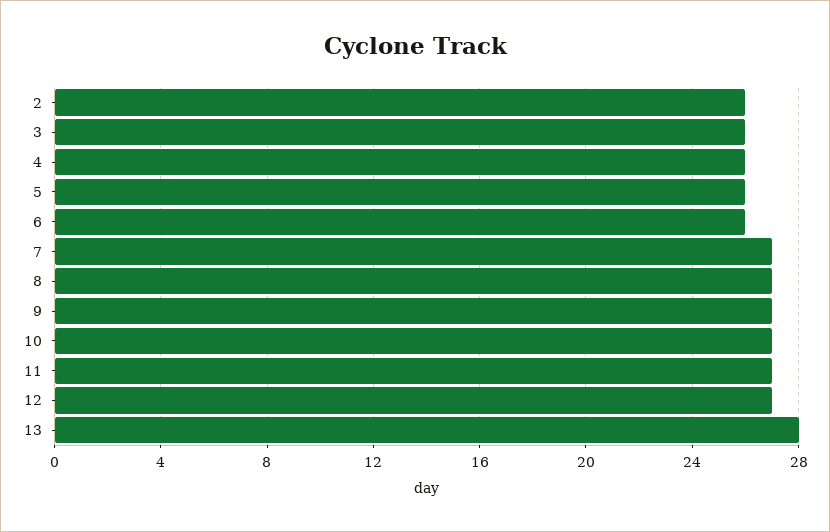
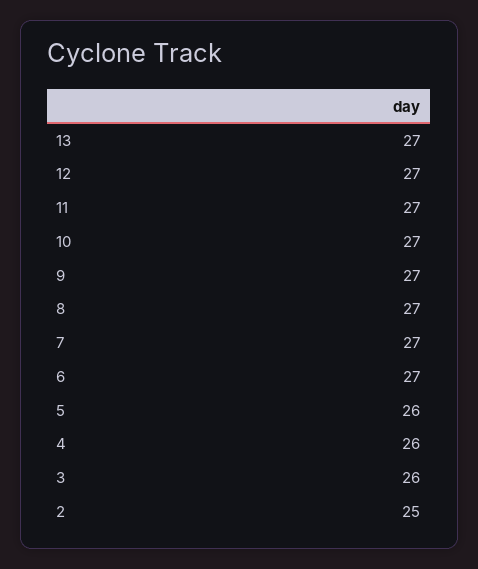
2: 26 -> 25
6: 26 -> 27
13: 28 -> 27

